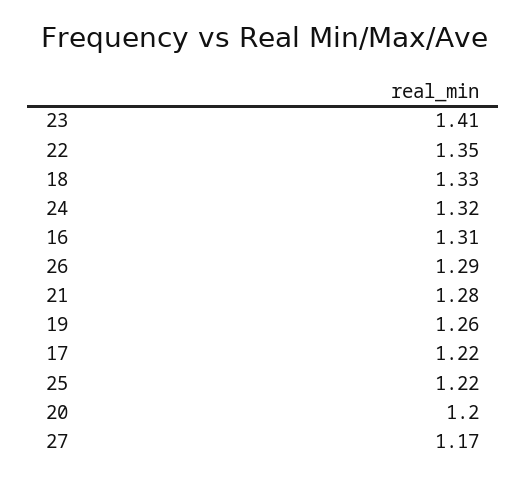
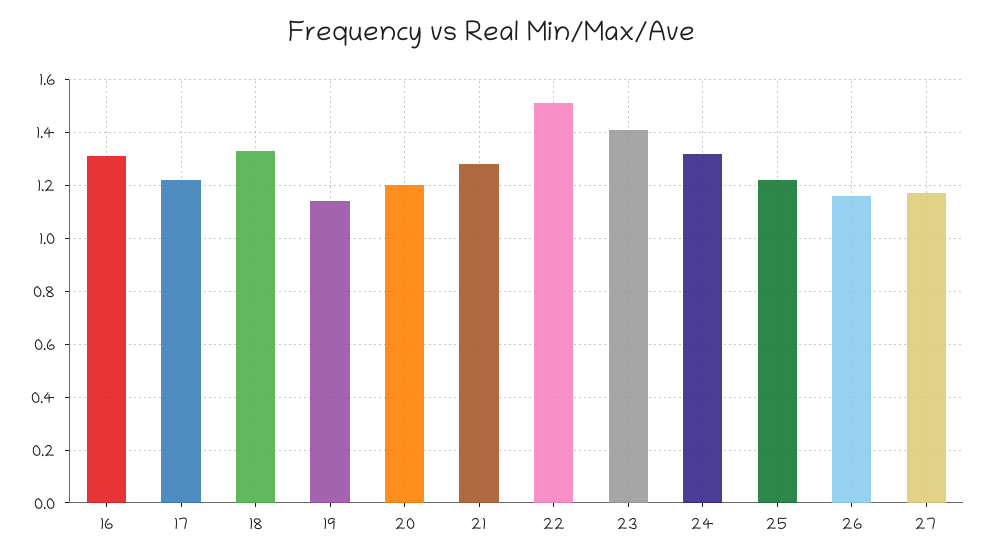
22: 1.35 -> 1.5
26: 1.29 -> 1.15
19: 1.26 -> 1.15

